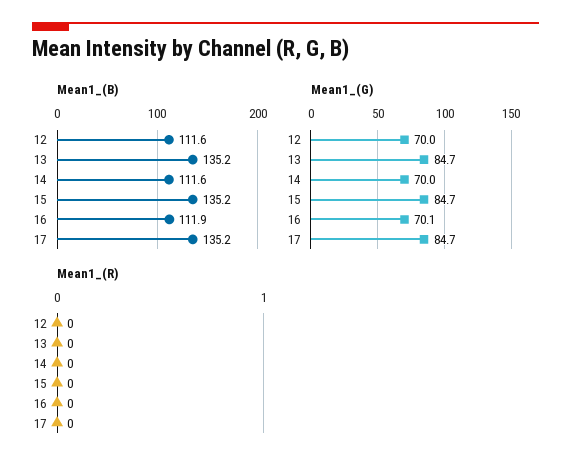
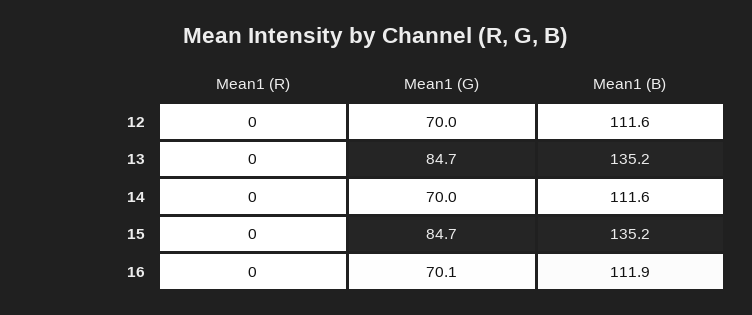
Mean1_(B), 17: 135.2 -> none
Mean1_(G), 17: 84.7 -> none
Mean1_(R), 17: 0 -> none

